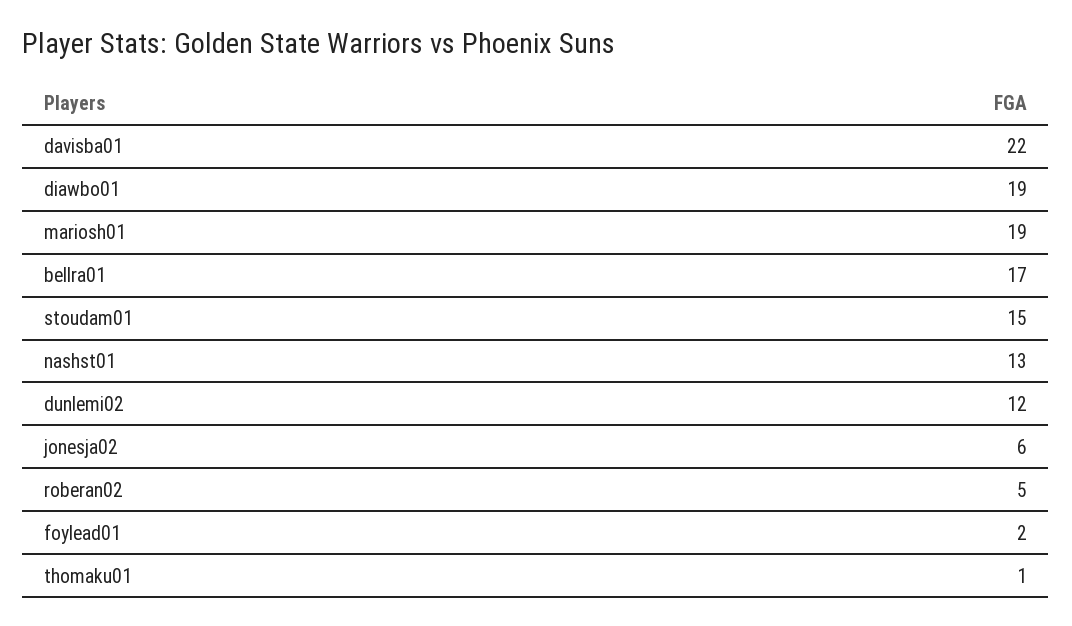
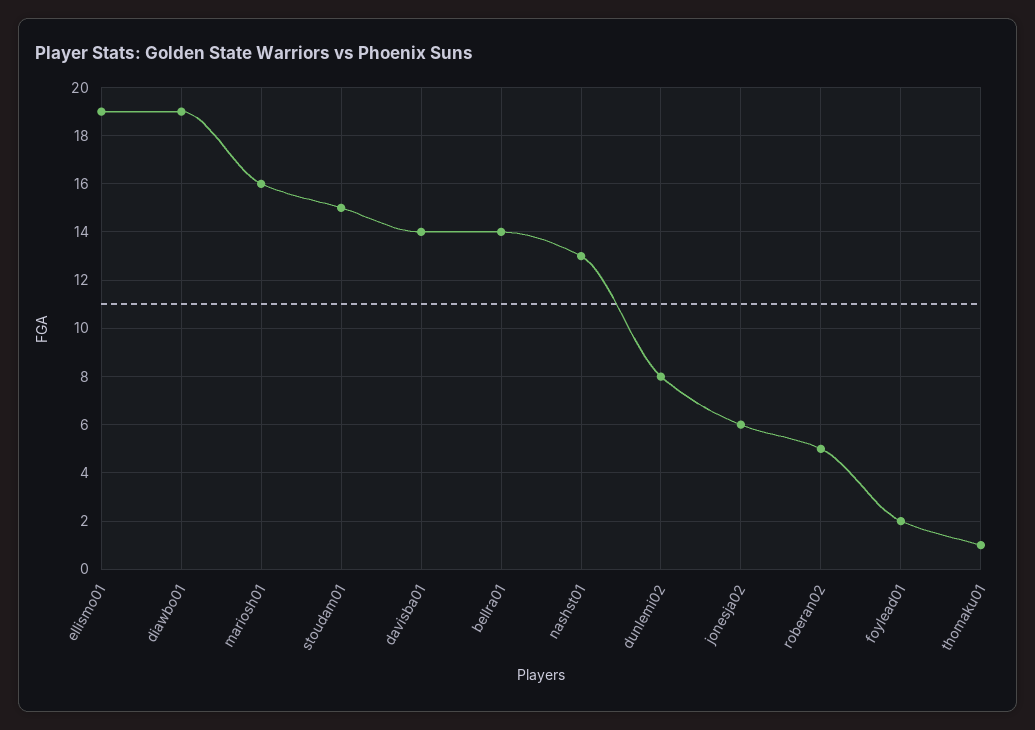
davisba01: 22 -> 14
mariosh01: 19 -> 16
bellra01: 17 -> 14
dunlemi02: 12 -> 8
ellismo01: none -> 19

